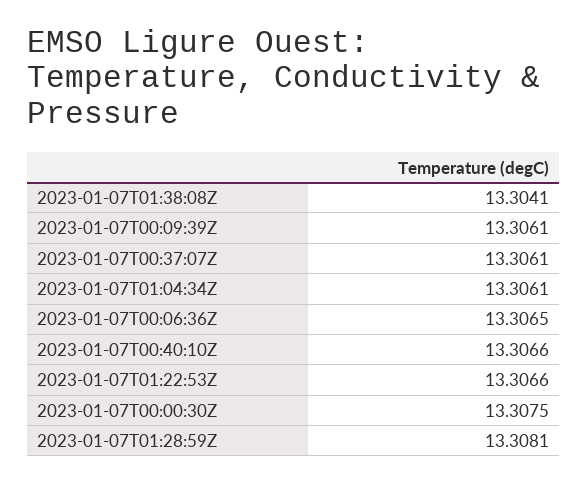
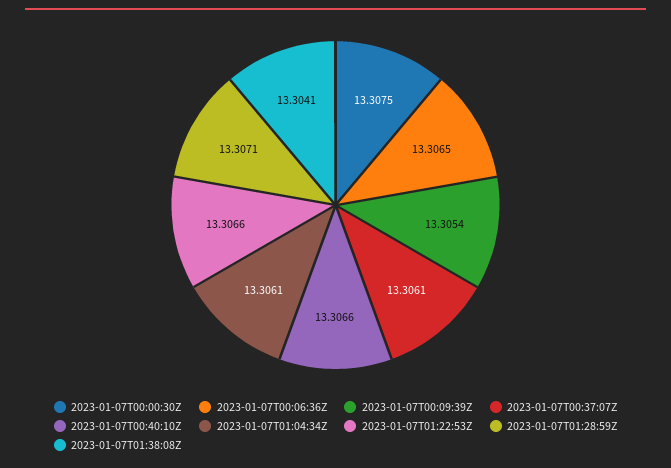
2023-01-07T00:09:39Z: 13.3061 -> 13.3054
2023-01-07T01:28:59Z: 13.3081 -> 13.3071

